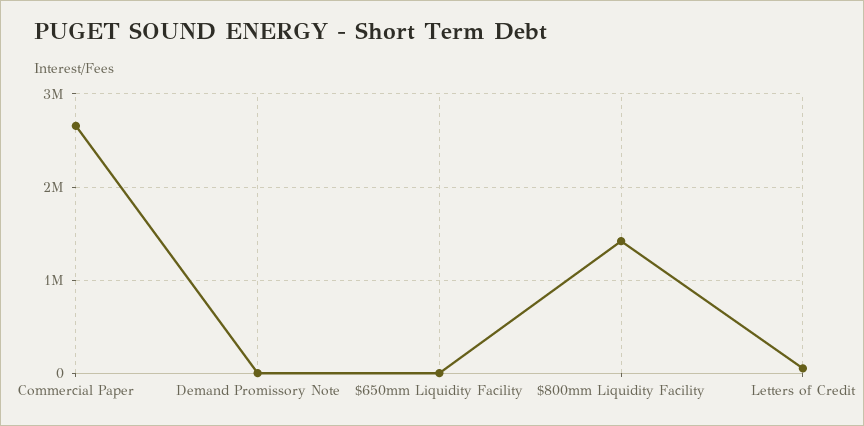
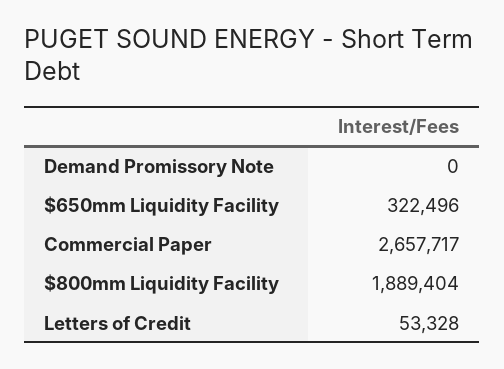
$650mm Liquidity Facility: 0 -> 322496
$800mm Liquidity Facility: 1400000 -> 1889404

